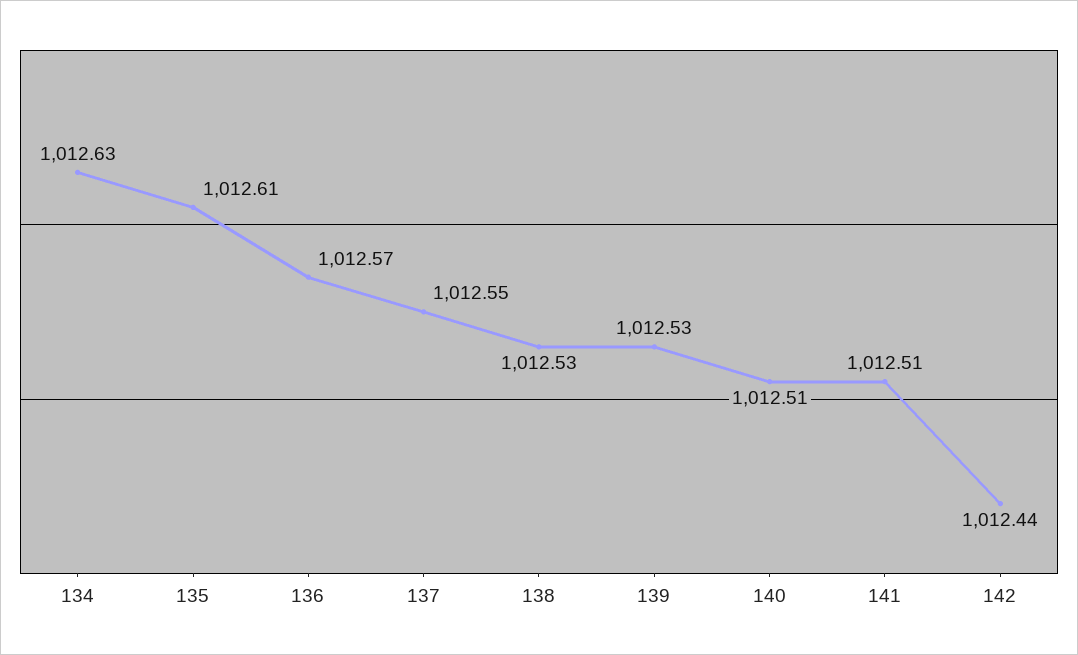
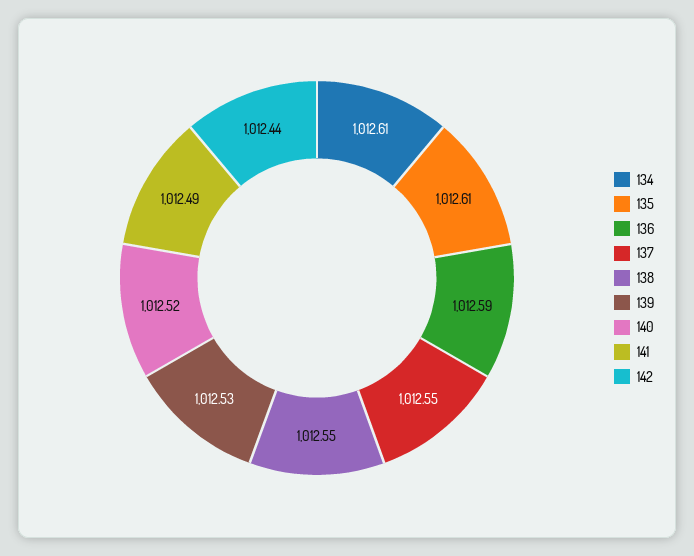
134: 1012.63 -> 1012.61
136: 1012.57 -> 1012.59
138: 1012.53 -> 1012.55
140: 1012.51 -> 1012.52
141: 1012.51 -> 1012.49

